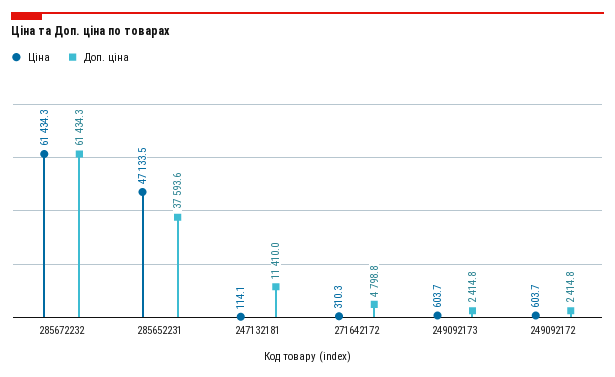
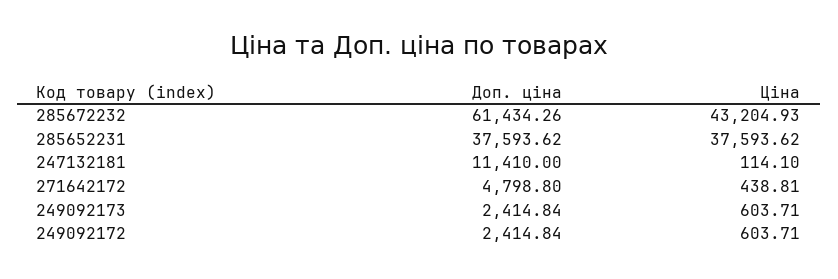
Ціна, 285672232: 61434.3 -> 43204.93
Ціна, 285652231: 47133.5 -> 37593.62
Ціна, 271642172: 310.3 -> 438.81

